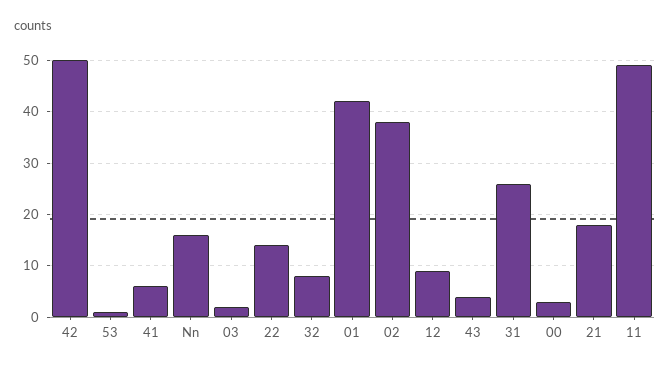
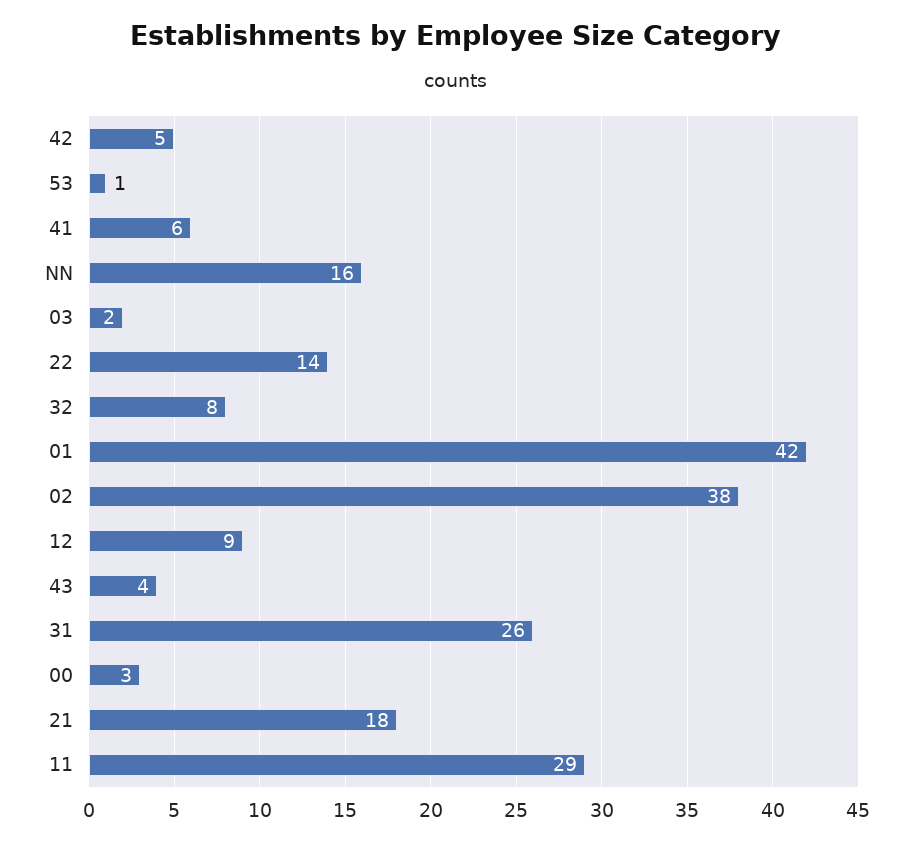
42: 50 -> 5
11: 50 -> 29

